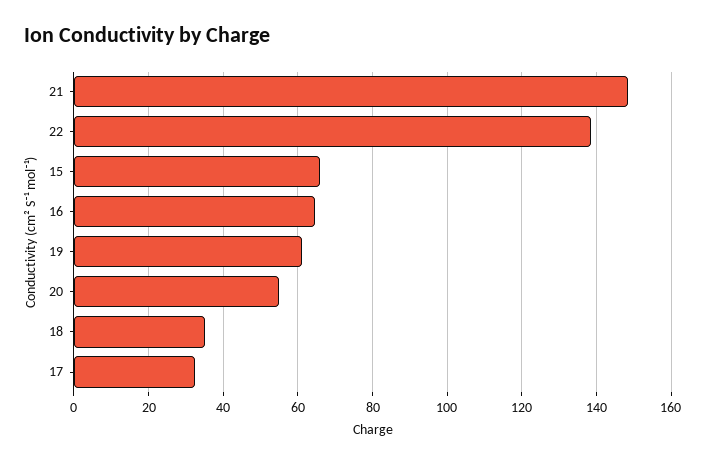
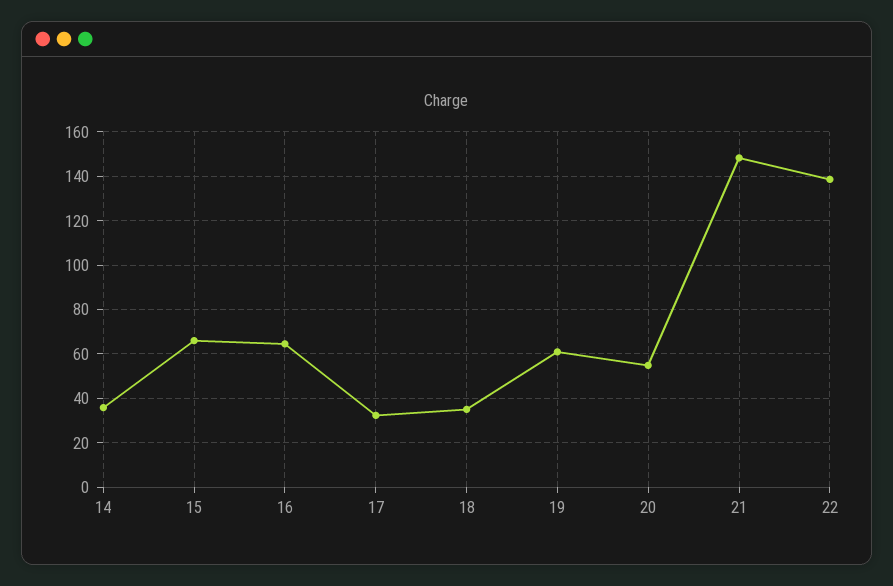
14: none -> 35

